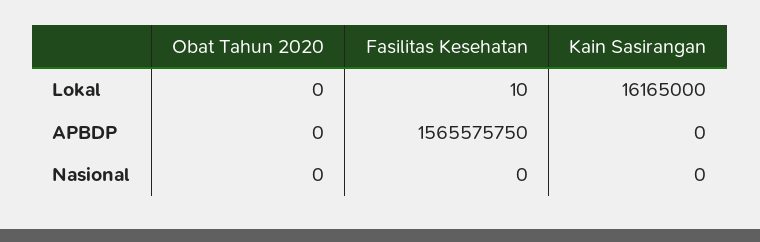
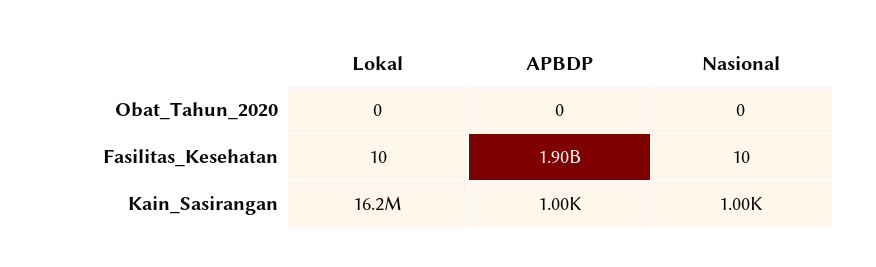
Fasilitas Kesehatan, APBDP: 1565575750 -> 1900000000
Kain Sasirangan, APBDP: 0 -> 1000
Fasilitas Kesehatan, Nasional: 0 -> 10
Kain Sasirangan, Nasional: 0 -> 1000

